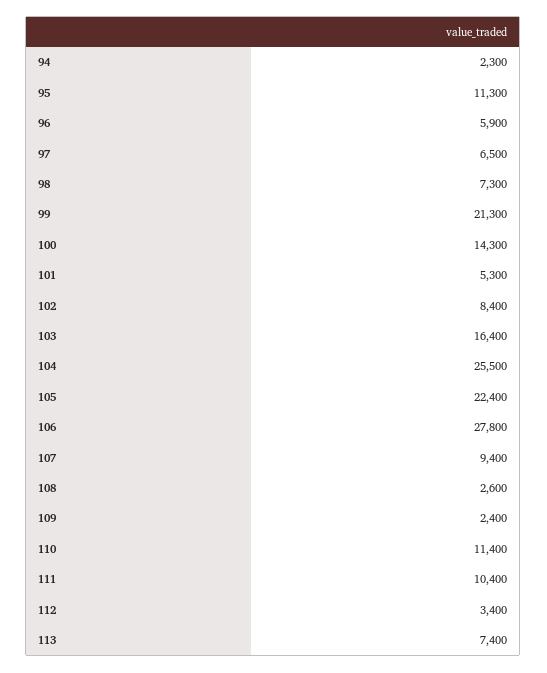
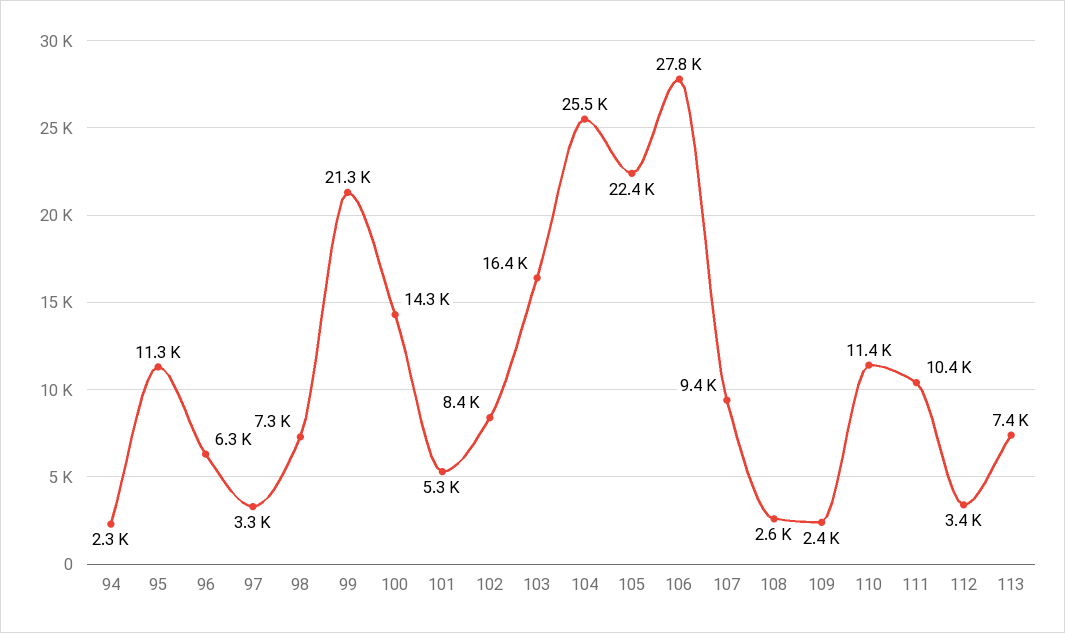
96: 5900 -> 6300
97: 6500 -> 3300

